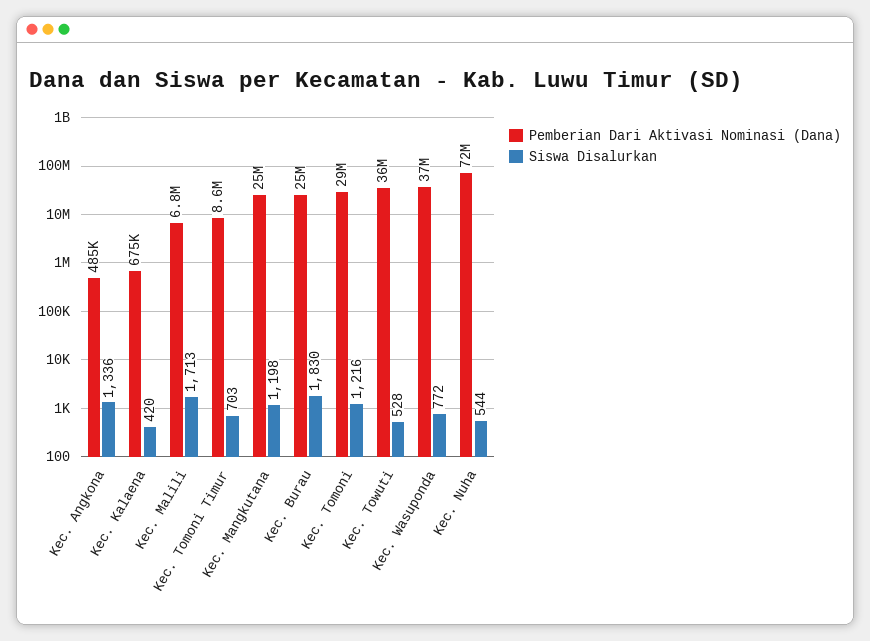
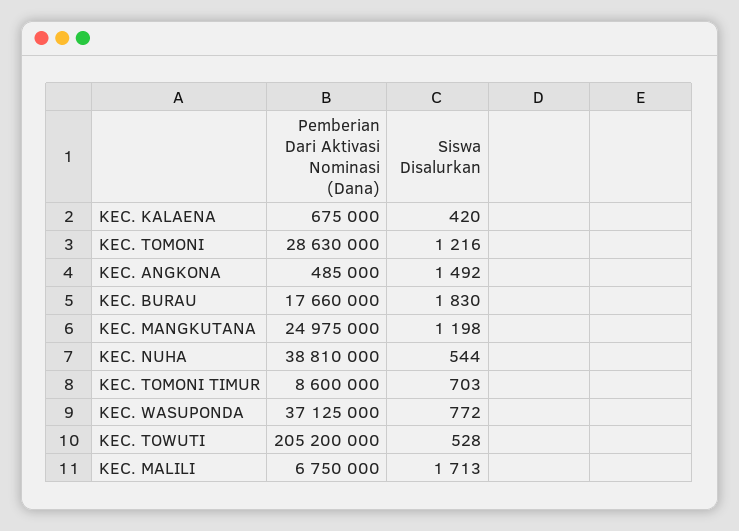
Siswa Disalurkan, Kec. Angkona: 1336 -> 1492
Pemberian Dari Aktivasi Nominasi (Dana), Kec. Burau: 25000000 -> 17660000
Pemberian Dari Aktivasi Nominasi (Dana), Kec. Towuti: 36000000 -> 205200000
Pemberian Dari Aktivasi Nominasi (Dana), Kec. Nuha: 72000000 -> 38810000

